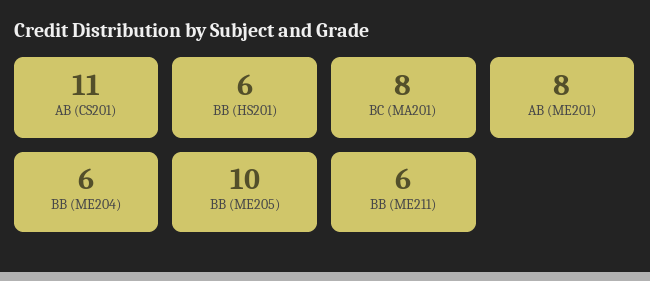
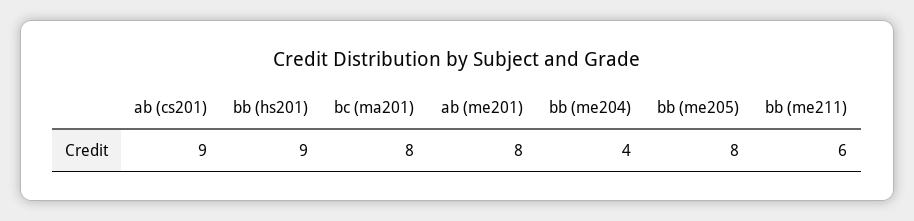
AB (CS201): 11 -> 9
BB (HS201): 6 -> 9
BB (ME204): 6 -> 4
BB (ME205): 10 -> 8

